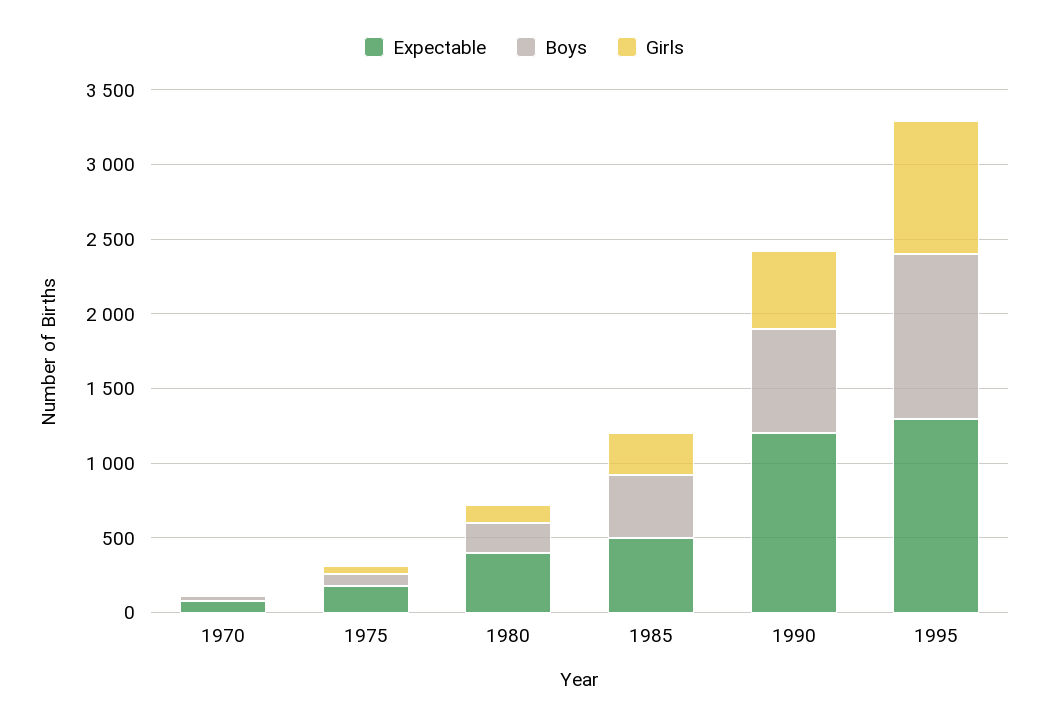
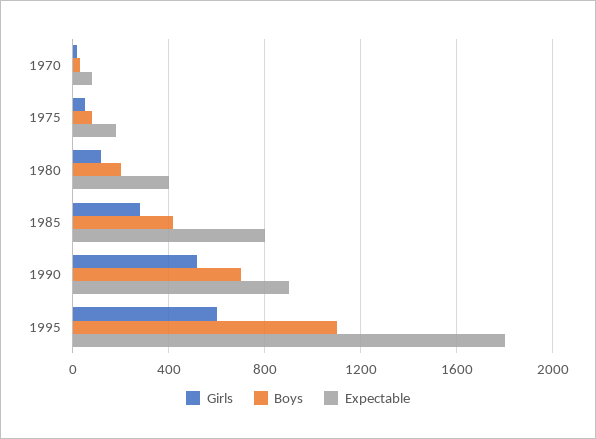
Expectable, 1985: 500 -> 800
Expectable, 1990: 1200 -> 900
Expectable, 1995: 1300 -> 1800
Girls, 1995: 900 -> 600

